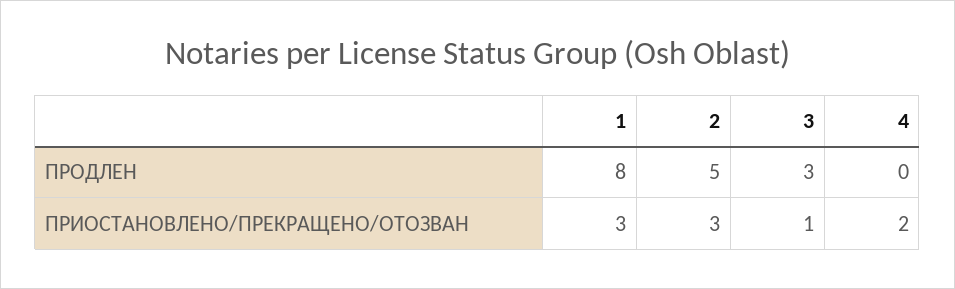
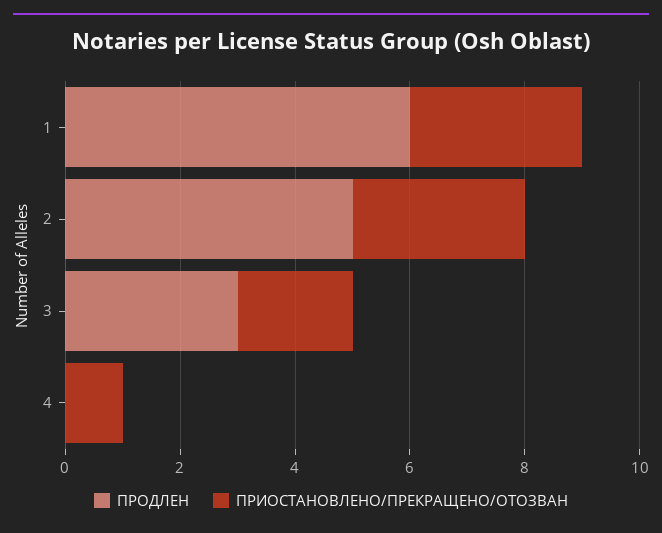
ПРОДЛЕН, 1: 8 -> 6
ПРИОСТАНОВЛЕНО/ПРЕКРАЩЕНО/ОТОЗВАН, 3: 1 -> 2
ПРИОСТАНОВЛЕНО/ПРЕКРАЩЕНО/ОТОЗВАН, 4: 2 -> 1

